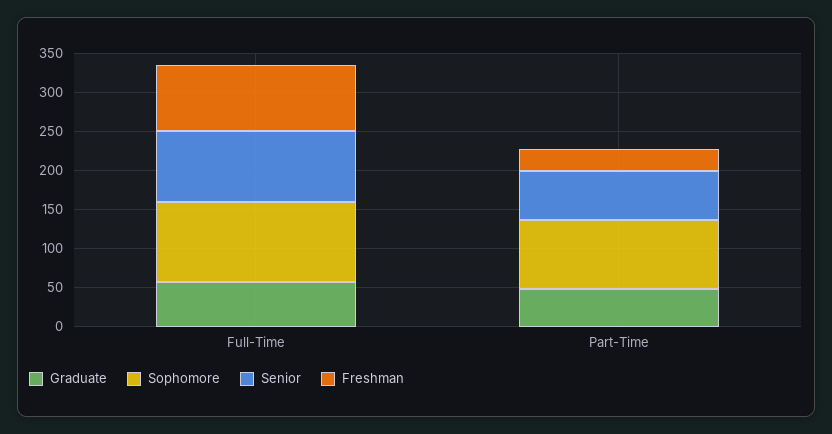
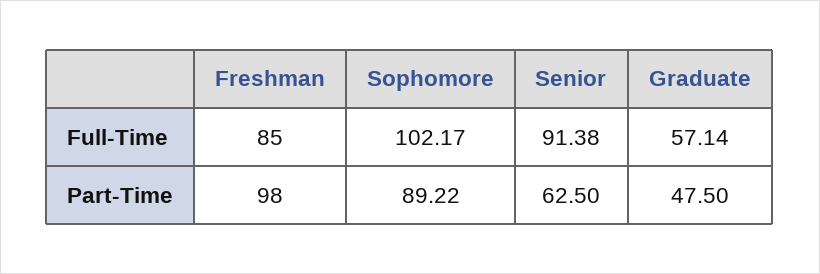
Freshman, Part-Time: 25 -> 98

